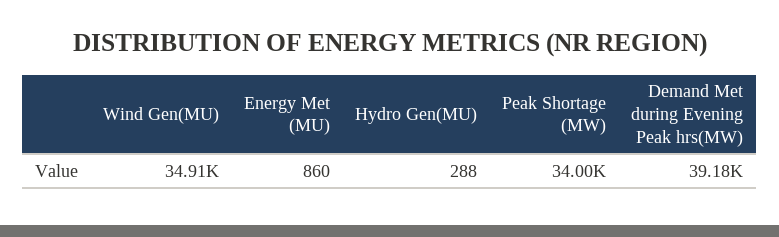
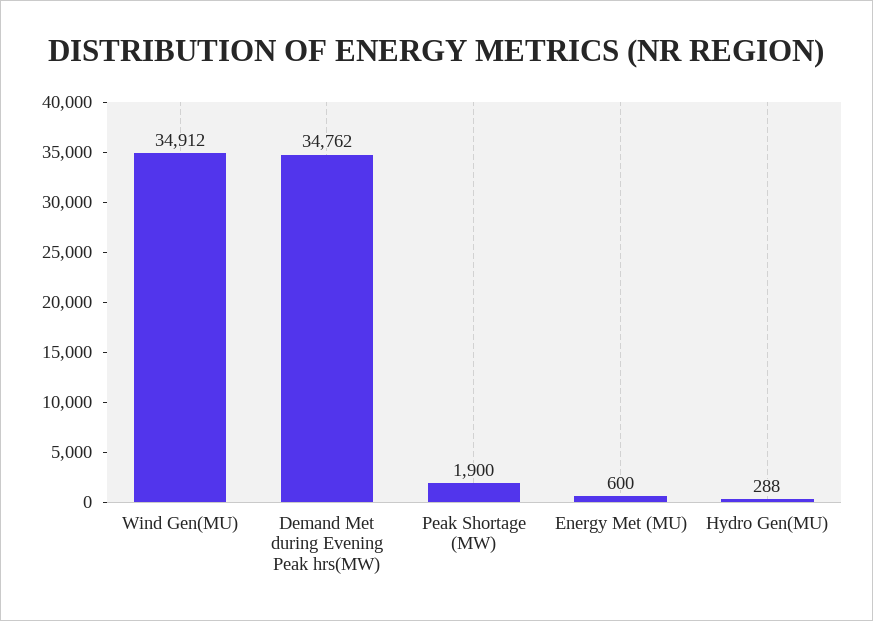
Energy Met (MU): 860 -> 600
Peak Shortage (MW): 34000 -> 1900
Demand Met during Evening Peak hrs(MW): 39180 -> 34762

